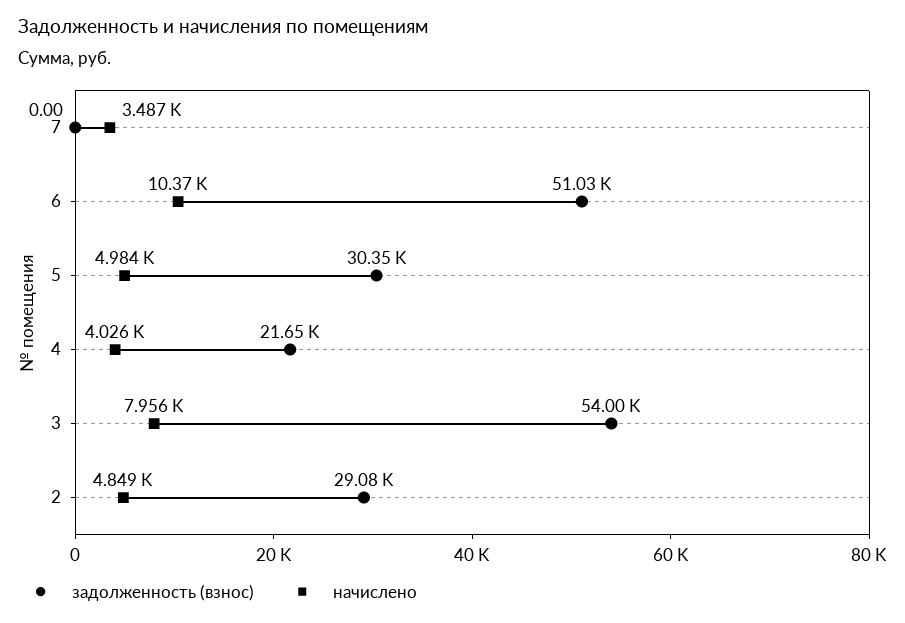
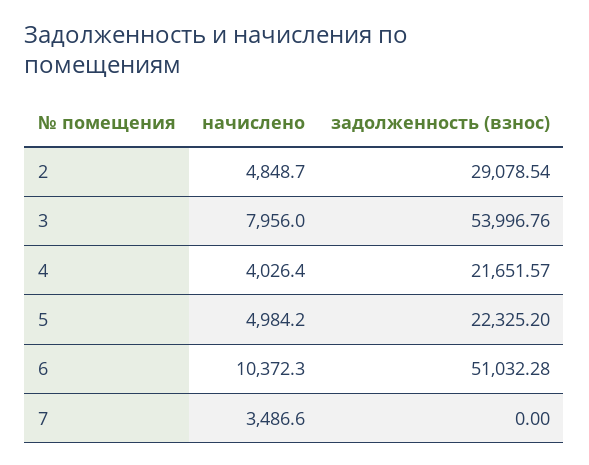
задолженность (взнос), 5: 30350 -> 22325.2

